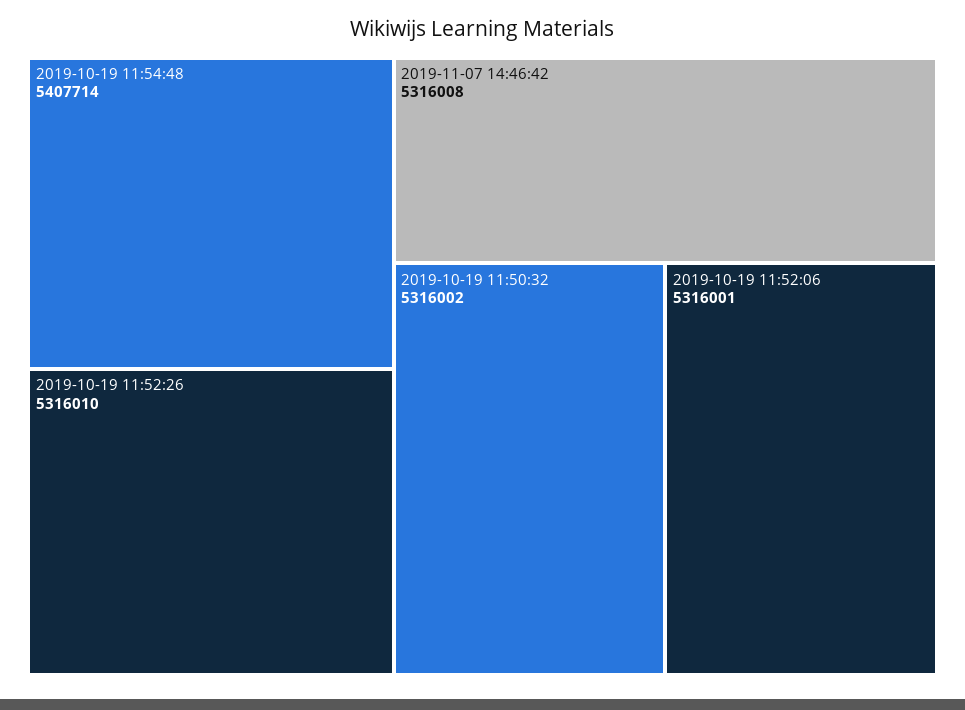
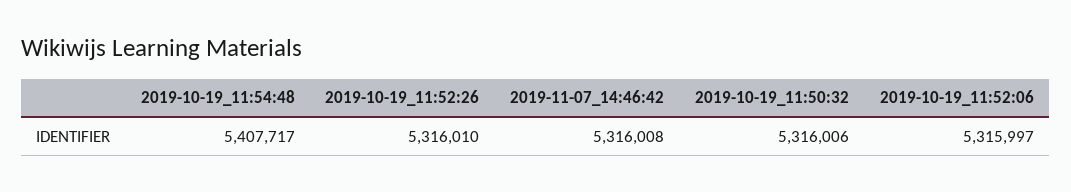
2019-10-19 11:54:48: 5407714 -> 5407717
2019-10-19 11:50:32: 5316002 -> 5316006
2019-10-19 11:52:06: 5316001 -> 5315997

